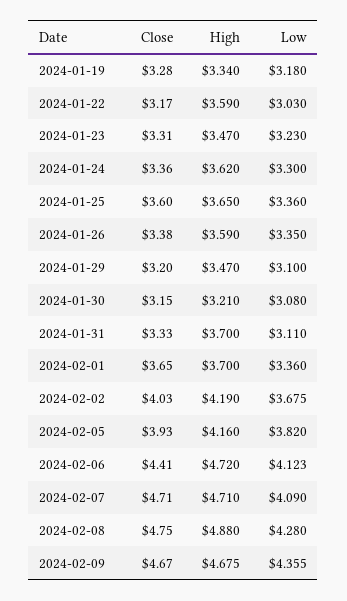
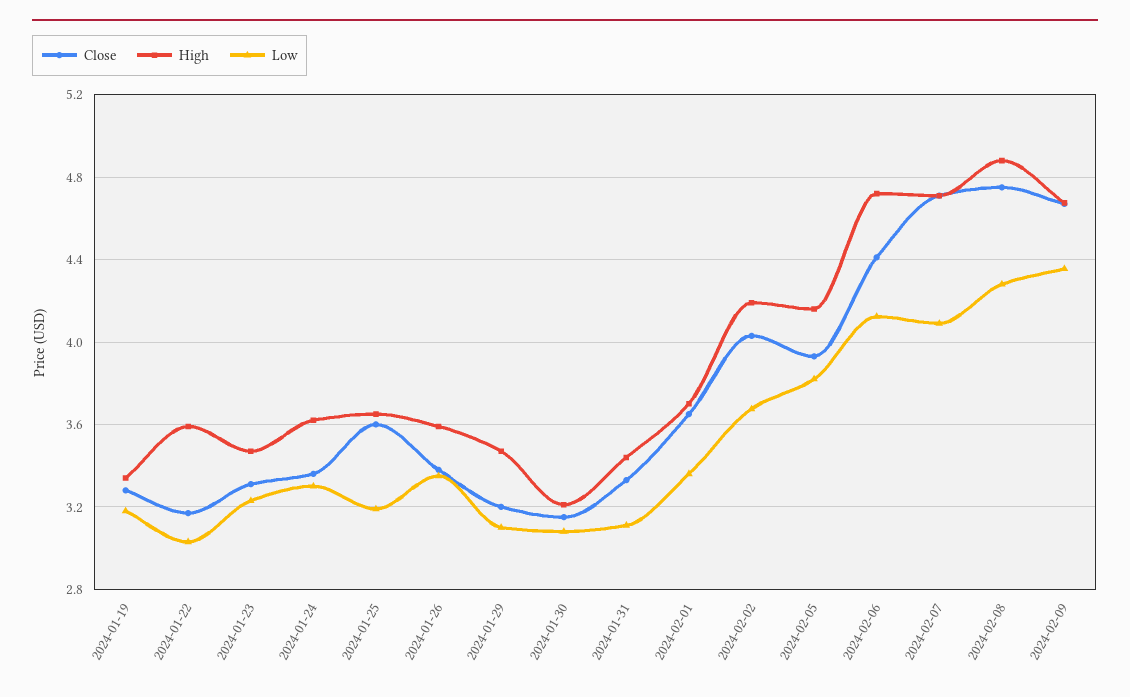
Low, 2024-01-25: 3.36 -> 3.2
High, 2024-01-31: 3.7 -> 3.45

